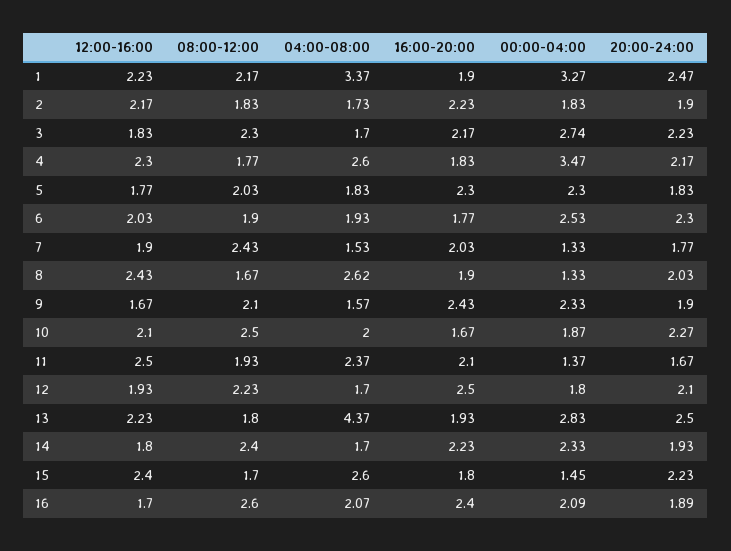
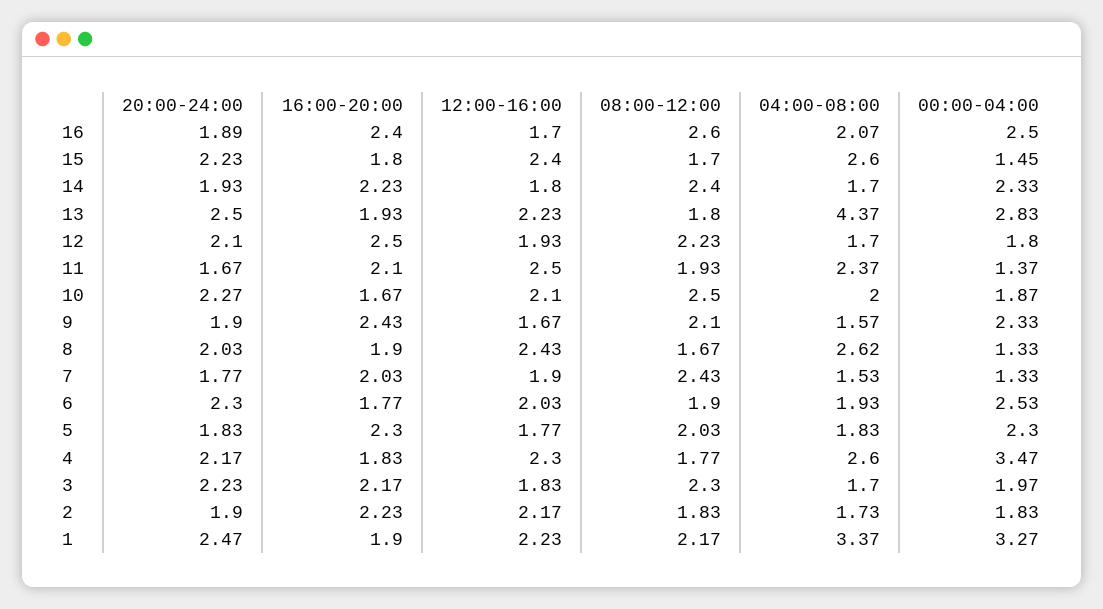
00:00-04:00, 3: 2.74 -> 1.97
00:00-04:00, 16: 2.09 -> 2.5

